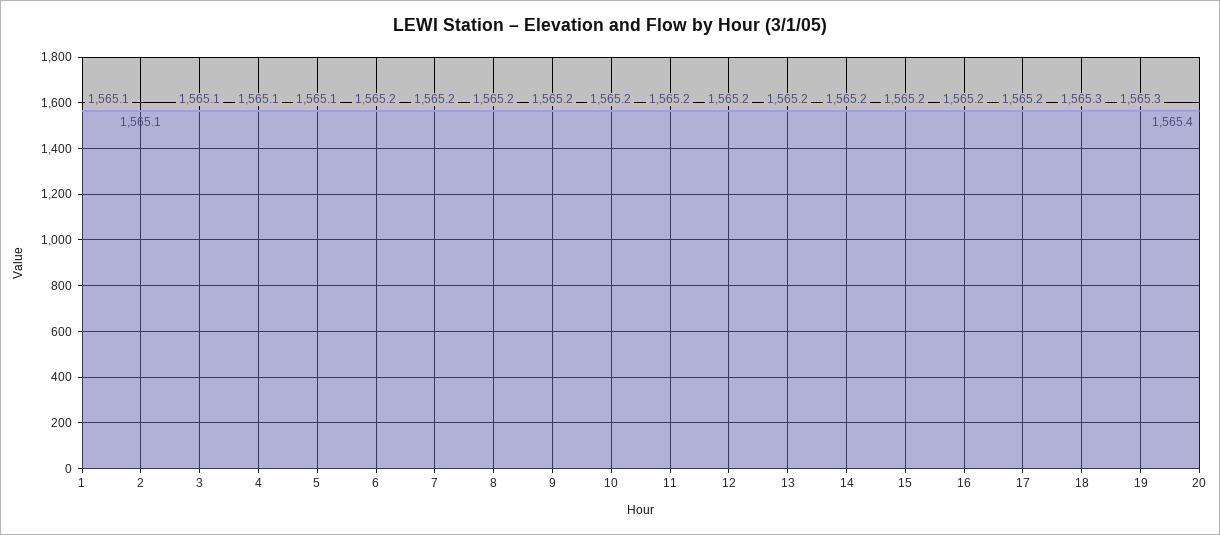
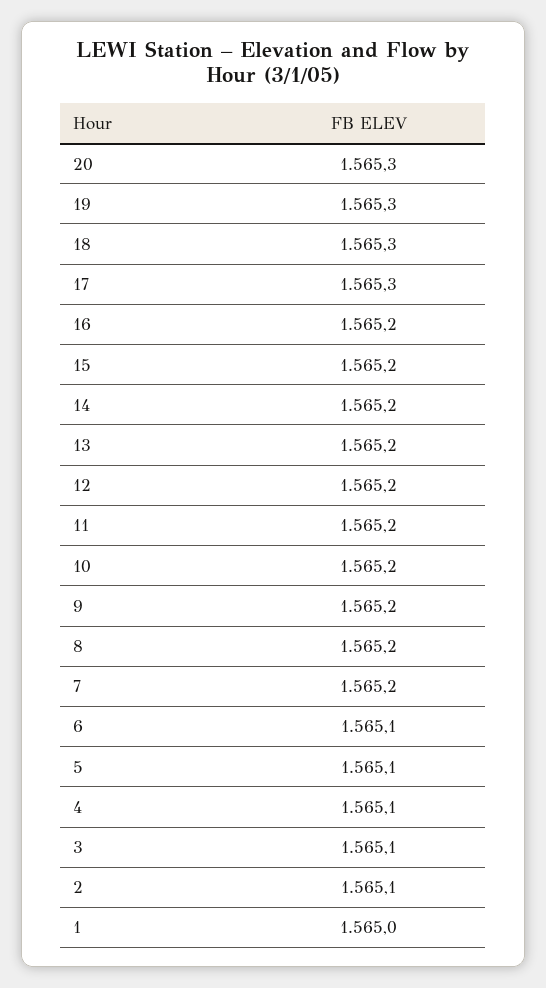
1: 1565.1 -> 1565
6: 1565.2 -> 1565.1
17: 1565.2 -> 1565.3
20: 1565.4 -> 1565.3

